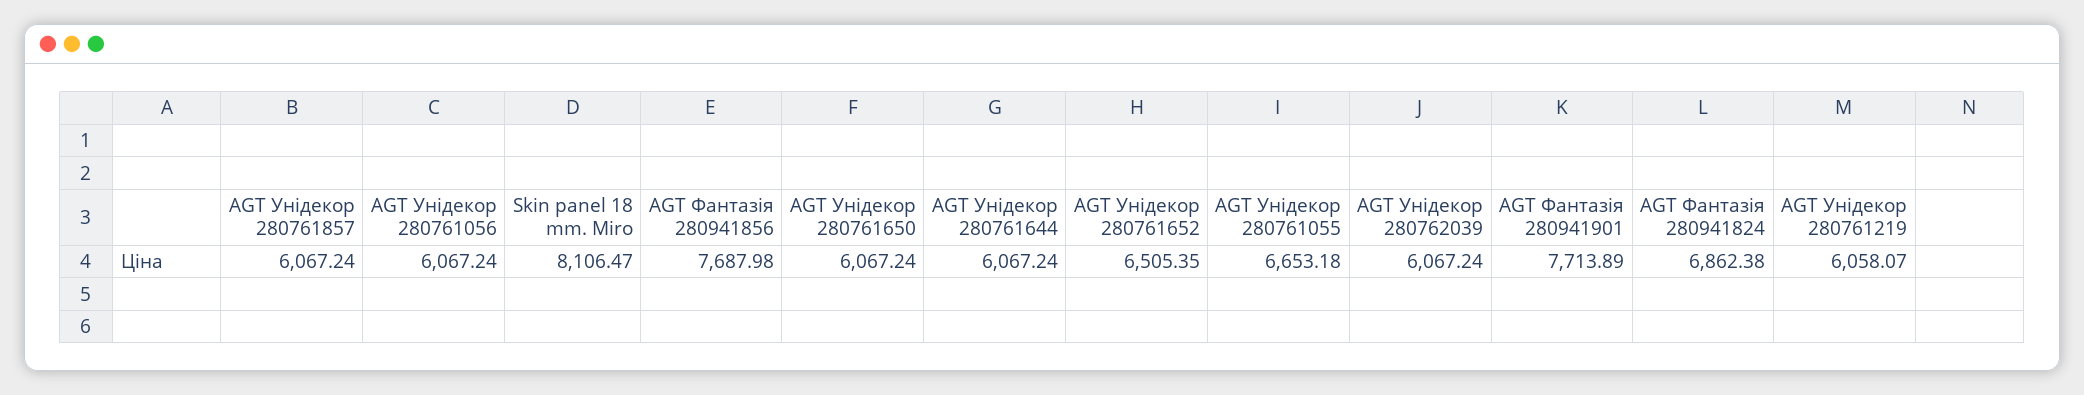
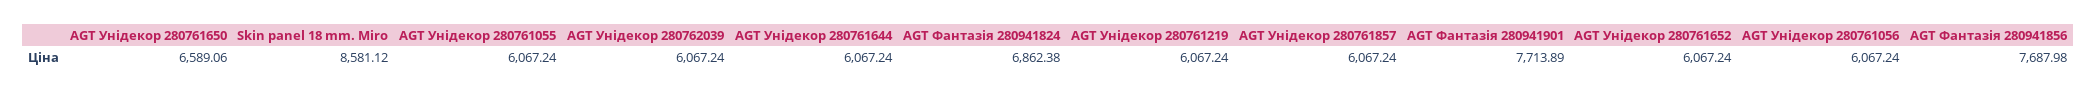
Skin panel 18 mm. Miro: 8106.47 -> 8581.12
AGT Унідекор 280761650: 6067.24 -> 6589.06
AGT Унідекор 280761652: 6505.35 -> 6067.24
AGT Унідекор 280761055: 6653.18 -> 6067.24
AGT Унідекор 280761219: 6058.07 -> 6067.24

